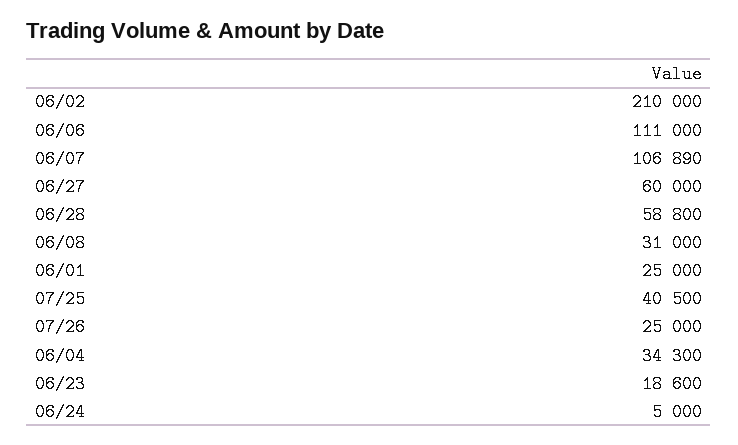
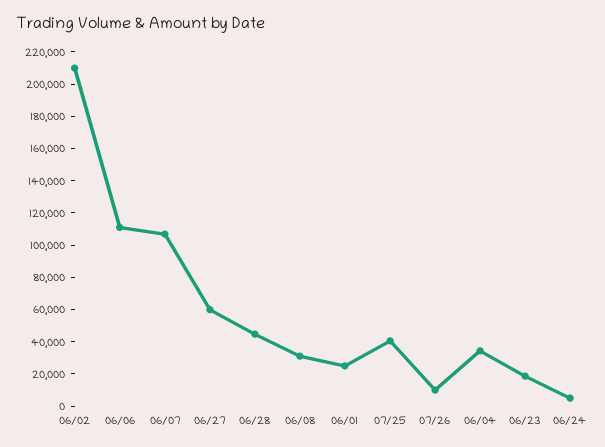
06/28: 58800 -> 45000
07/26: 25000 -> 10000

